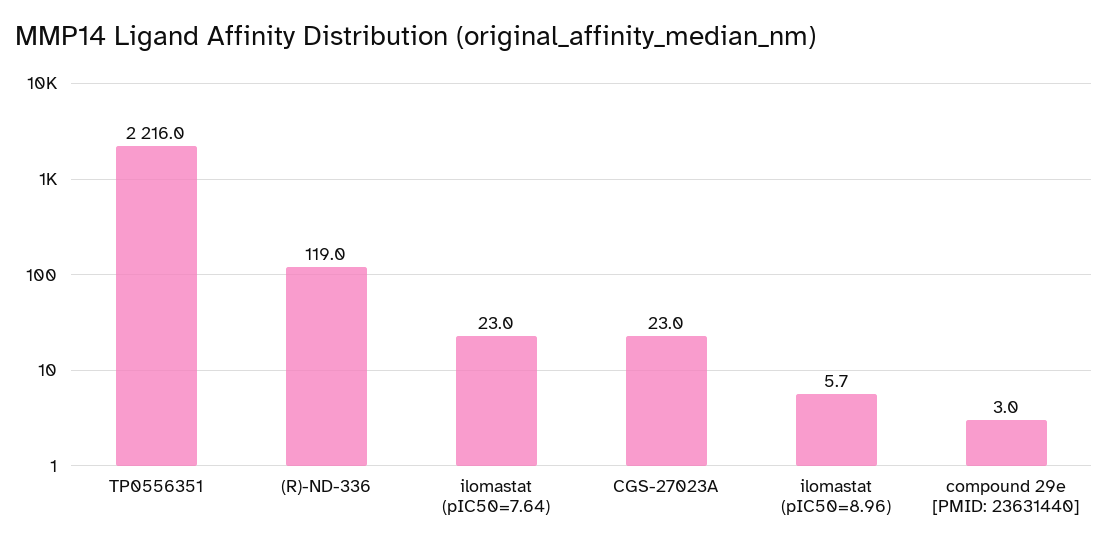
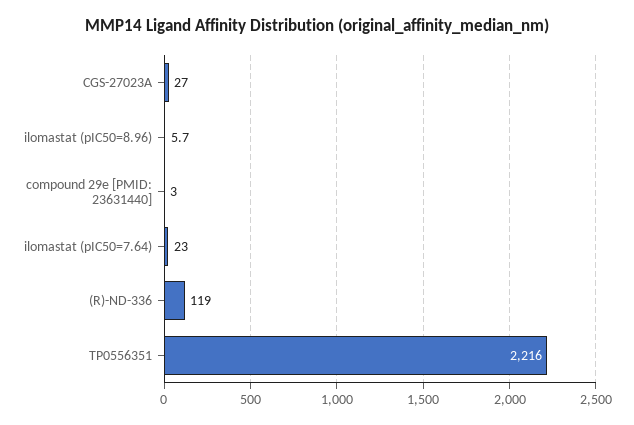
CGS-27023A: 23 -> 27

